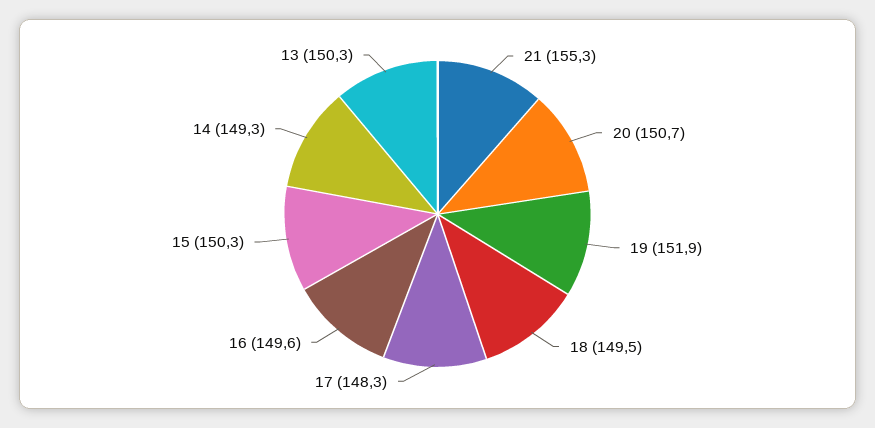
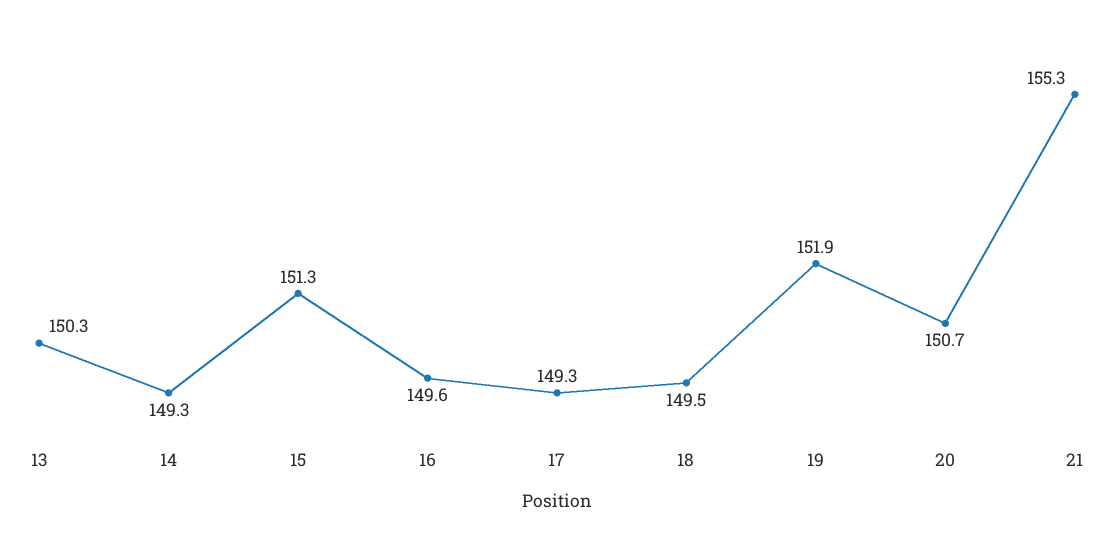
17: 148.3 -> 149.3
15: 150.3 -> 151.3

